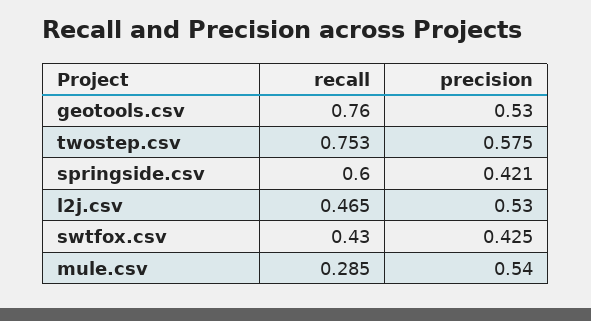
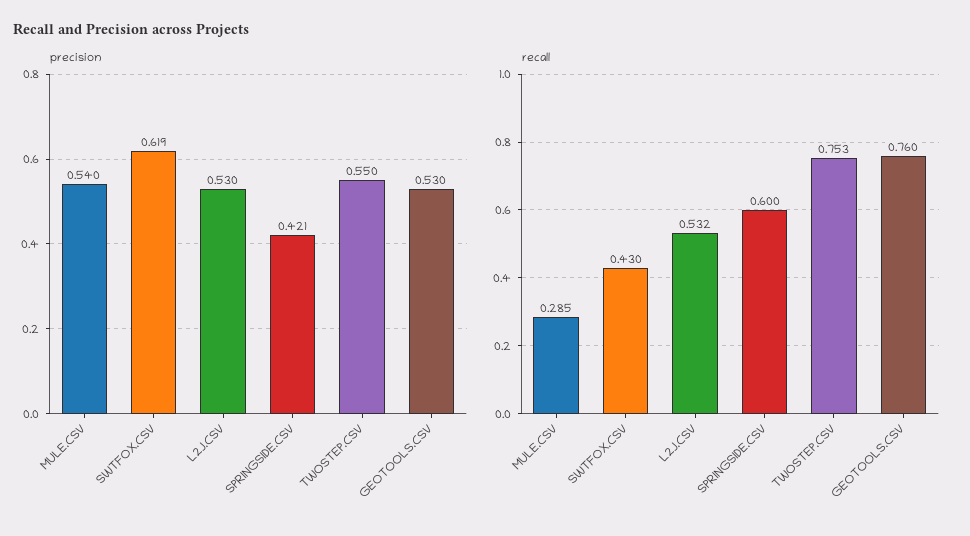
precision, twostep.csv: 0.575 -> 0.55
recall, l2j.csv: 0.465 -> 0.532
precision, swtfox.csv: 0.425 -> 0.619

